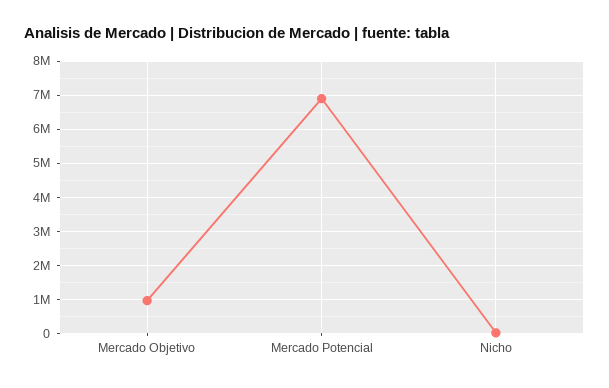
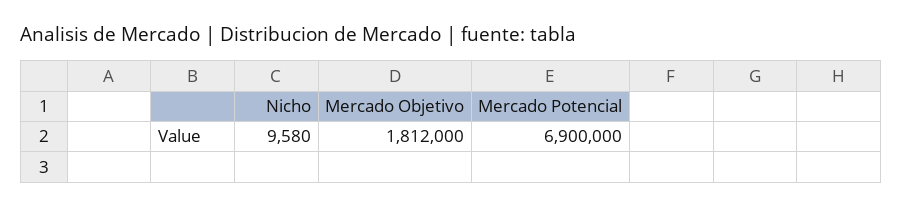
Mercado Objetivo: 1000000 -> 1812000

